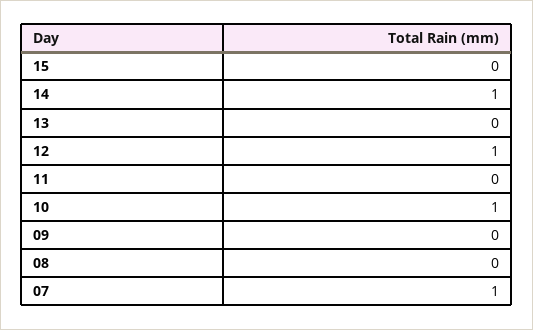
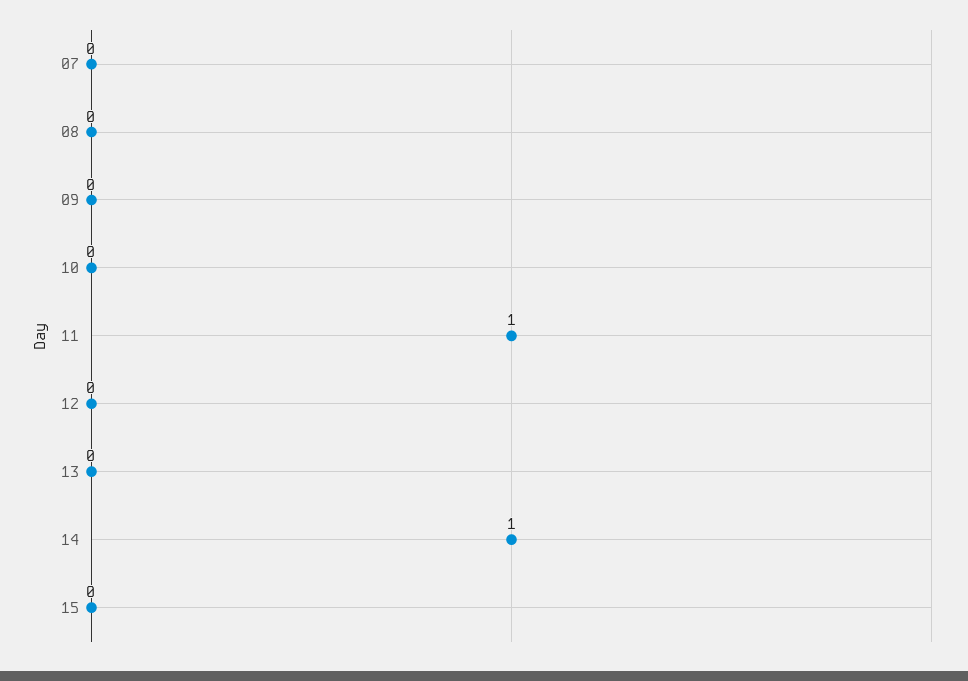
12: 1 -> 0
11: 0 -> 1
10: 1 -> 0
07: 1 -> 0

